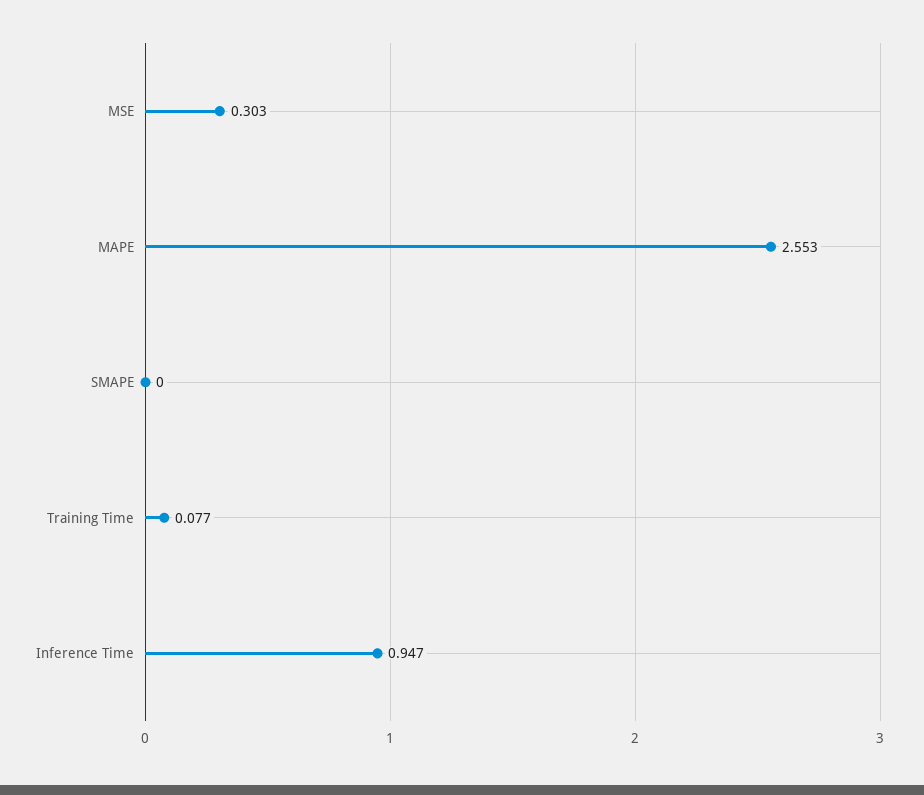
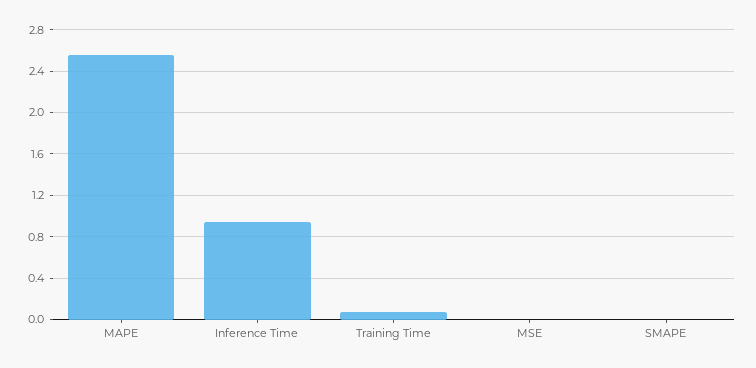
MSE: 0.303 -> 0

